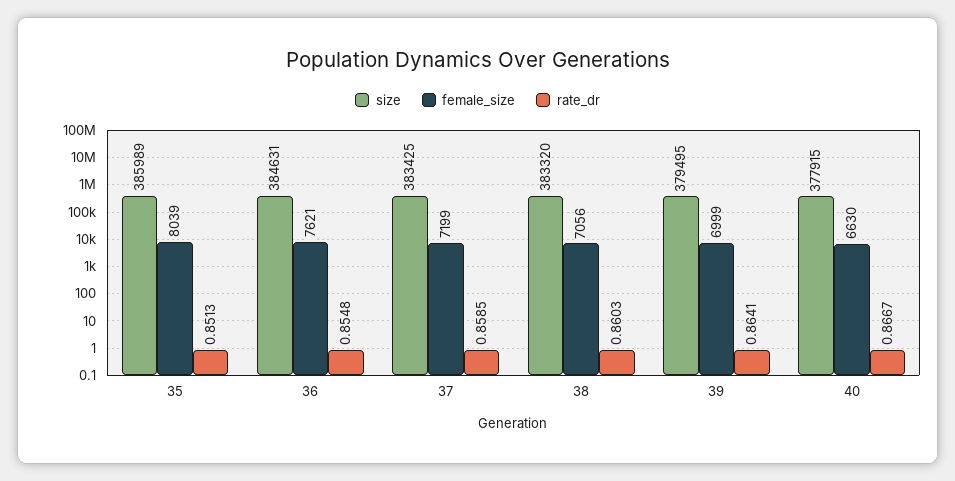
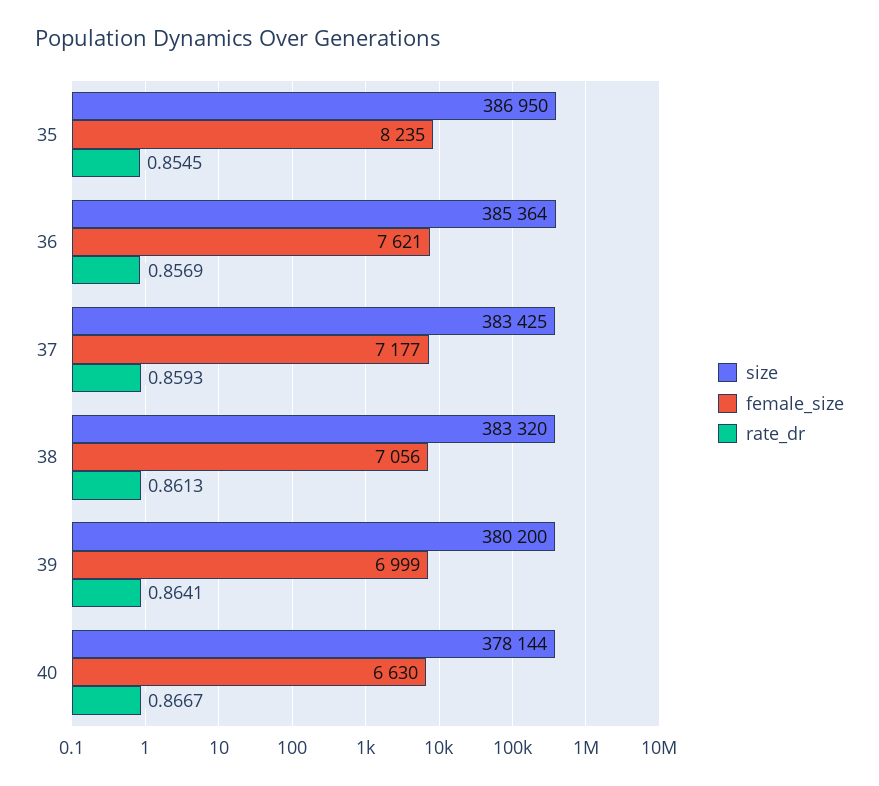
size, 35: 385989 -> 386950
female_size, 35: 8039 -> 8235
rate_dr, 35: 0.8513 -> 0.8545
size, 36: 384631 -> 385364
rate_dr, 36: 0.8548 -> 0.8569
female_size, 37: 7199 -> 7177
rate_dr, 37: 0.8585 -> 0.8593
rate_dr, 38: 0.8603 -> 0.8613
size, 39: 379495 -> 380200
size, 40: 377915 -> 378144

